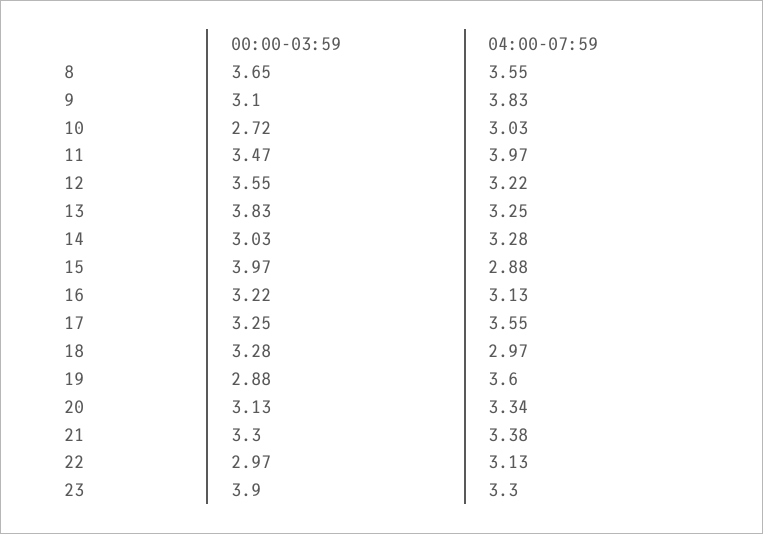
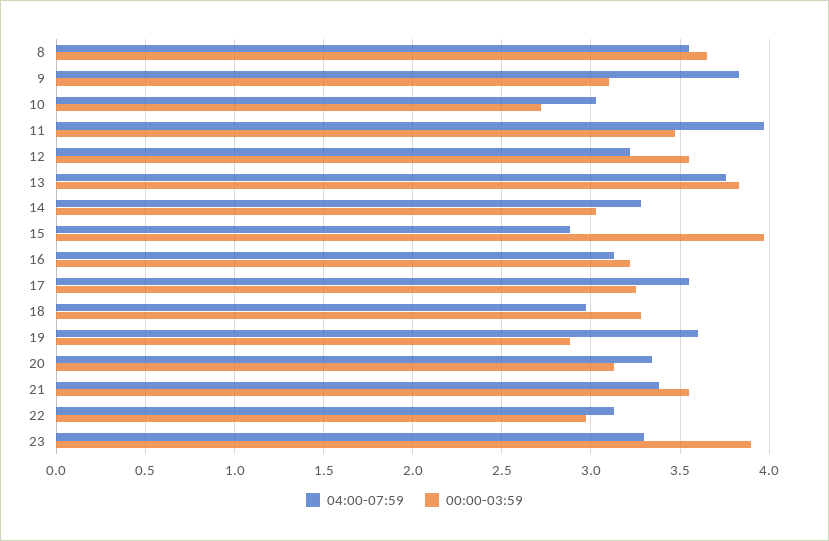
04:00-07:59, 13: 3.25 -> 3.75
00:00-03:59, 21: 3.3 -> 3.55

